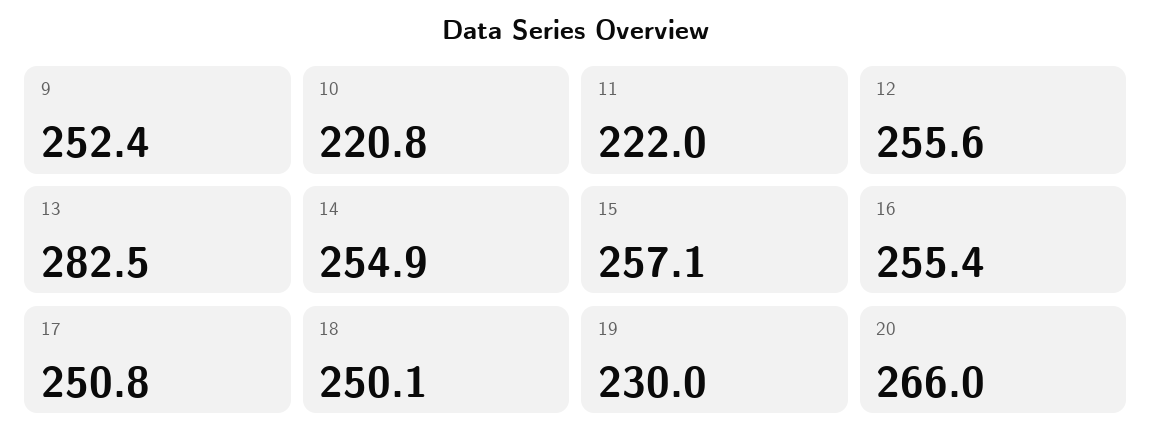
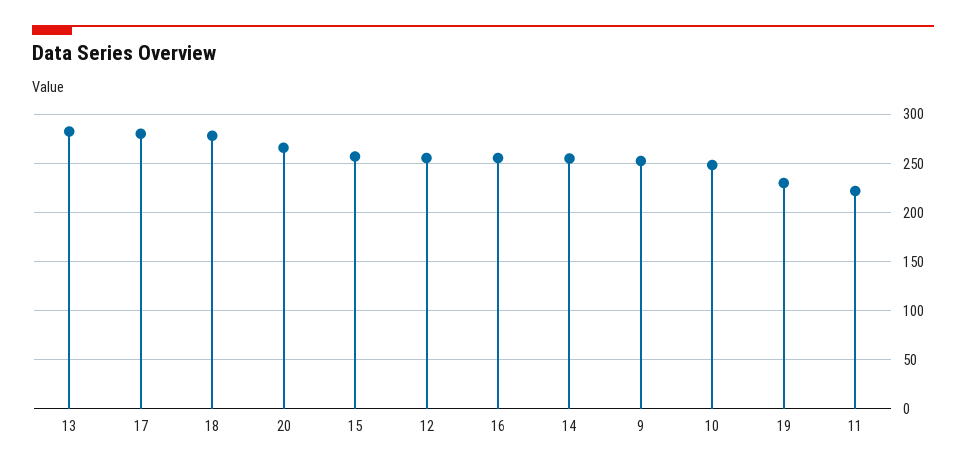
10: 220.8 -> 250
17: 250.8 -> 280
18: 250.1 -> 280

